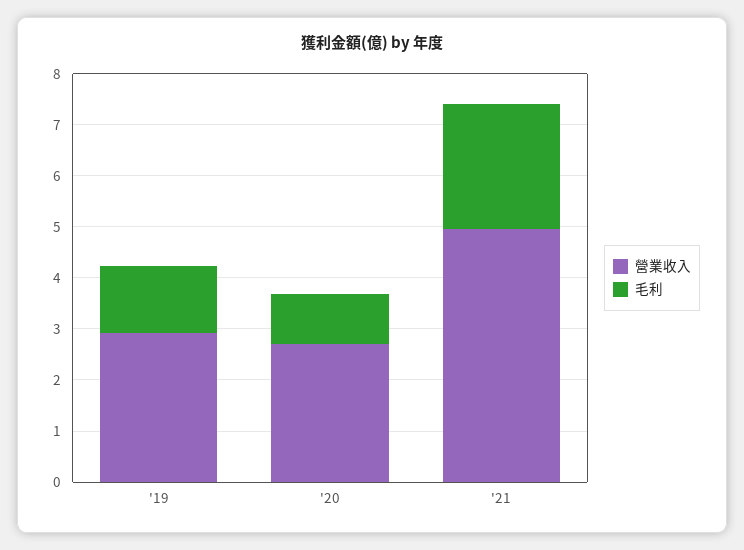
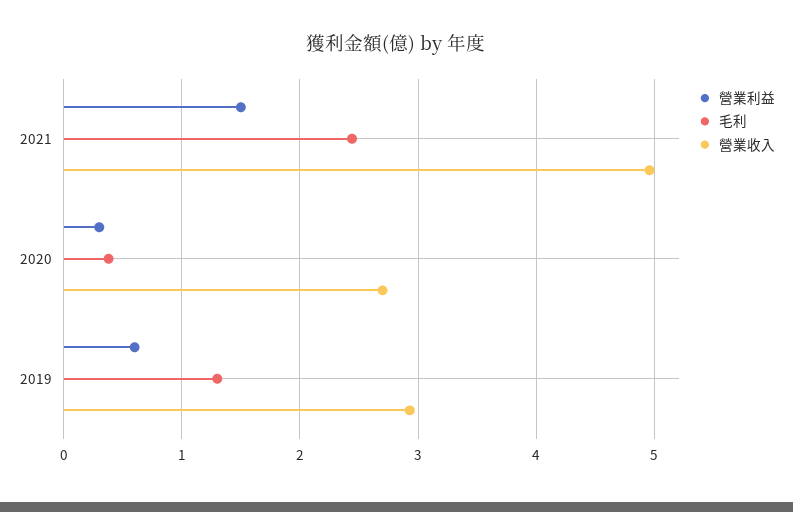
毛利, '20: 1 -> 0.4
營業利益, '21: none -> 1.5
營業利益, '20: none -> 0.3
營業利益, '19: none -> 0.6

